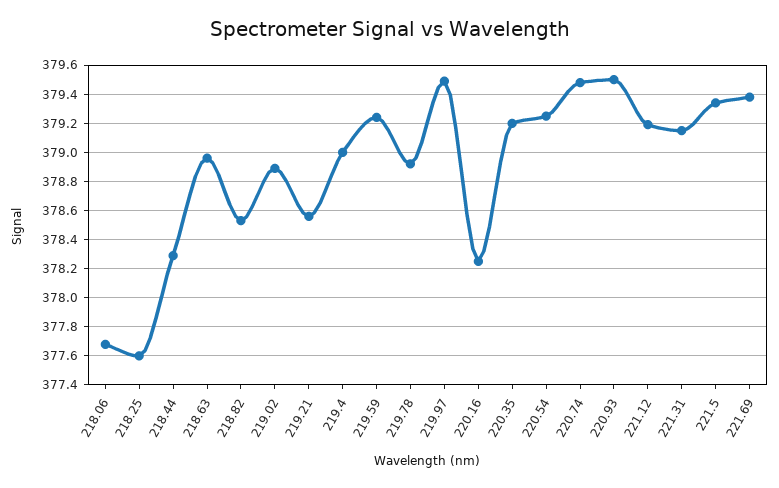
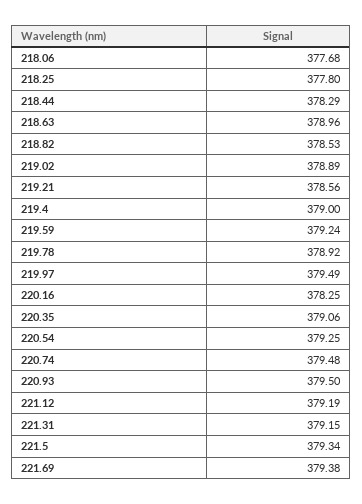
218.25: 377.6 -> 377.8
220.35: 379.2 -> 379.06

